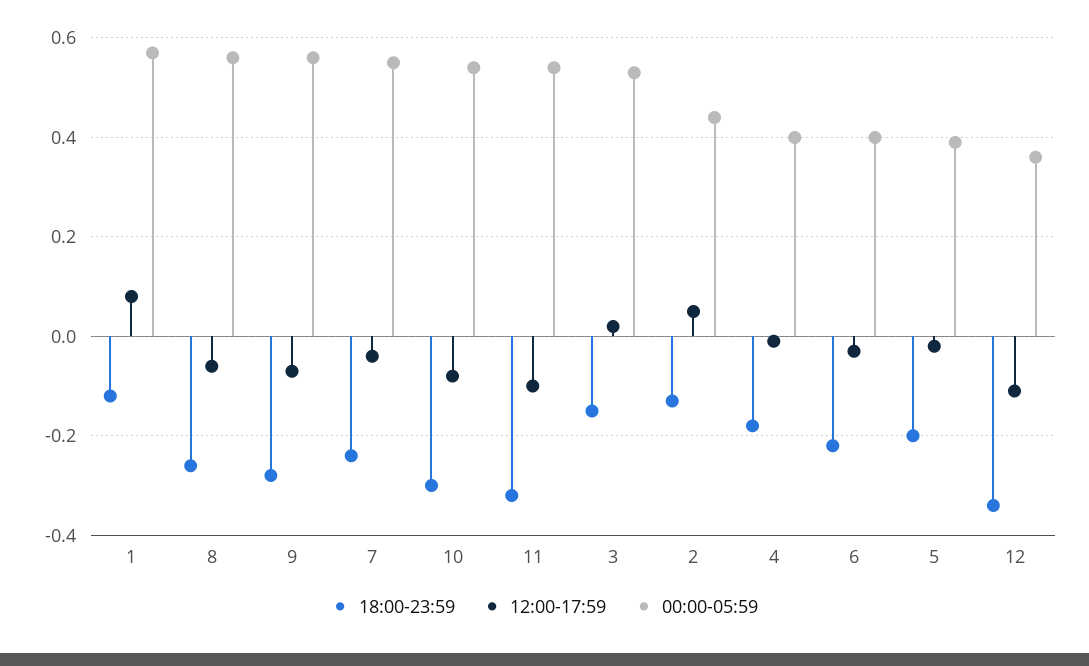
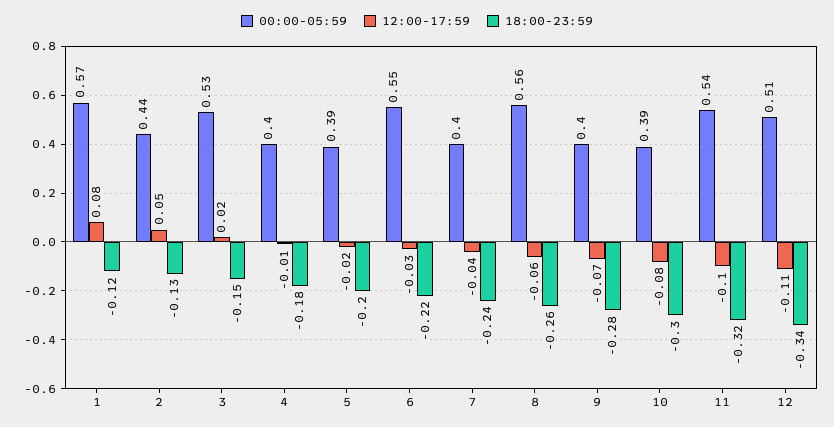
00:00-05:59, 9: 0.55 -> 0.4
00:00-05:59, 7: 0.55 -> 0.4
00:00-05:59, 10: 0.55 -> 0.39
00:00-05:59, 6: 0.4 -> 0.55
00:00-05:59, 12: 0.35 -> 0.51

